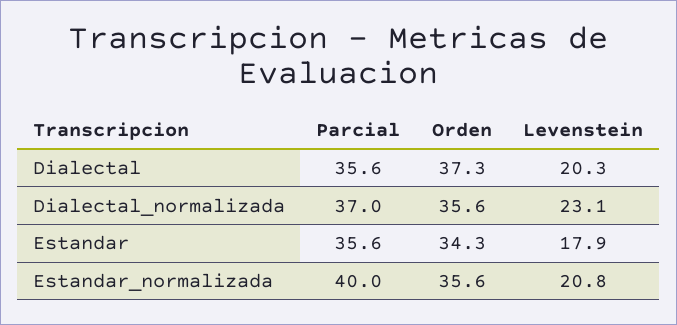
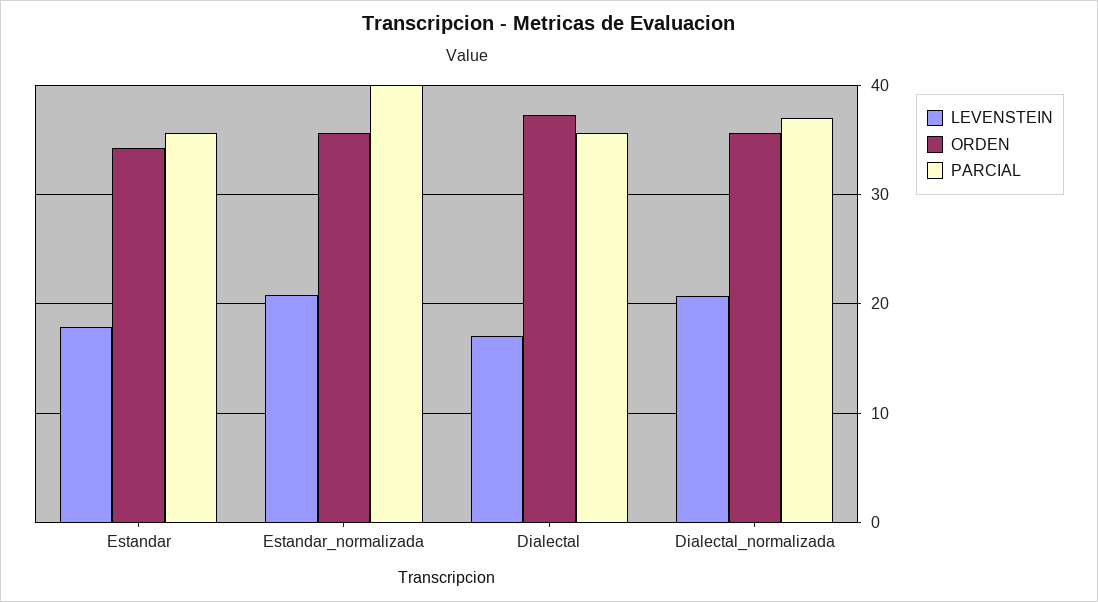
Levenstein, Dialectal: 20.3 -> 17
Levenstein, Dialectal_normalizada: 23.1 -> 21

